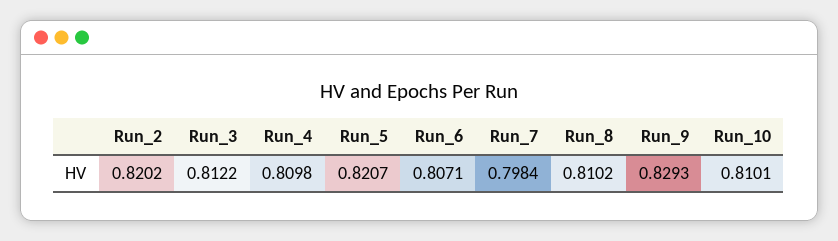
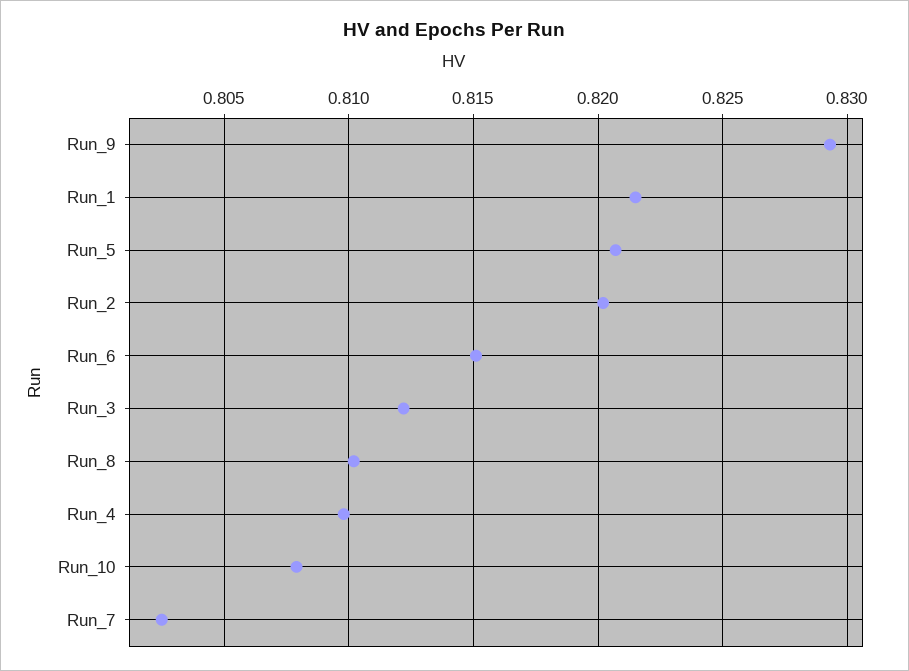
Run_6: 0.8071 -> 0.815
Run_7: 0.7984 -> 0.8025
Run_10: 0.8101 -> 0.808
Run_1: none -> 0.8215

